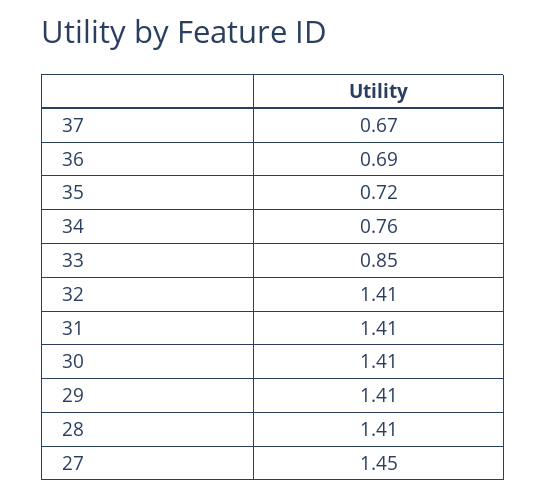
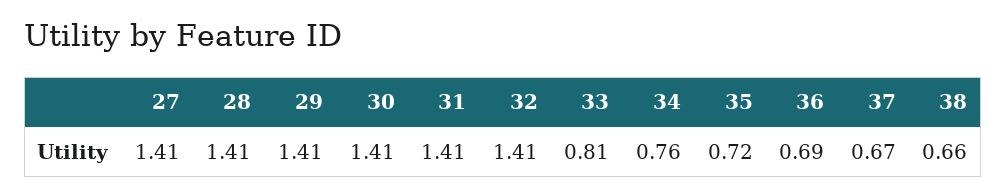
33: 0.85 -> 0.81
27: 1.45 -> 1.41
38: none -> 0.66

